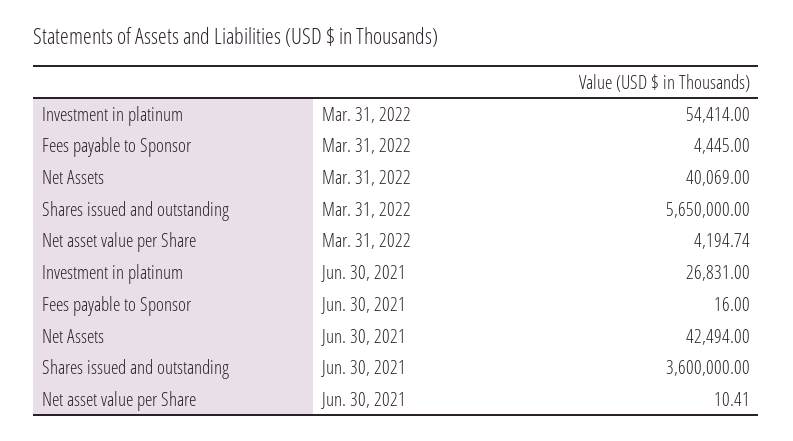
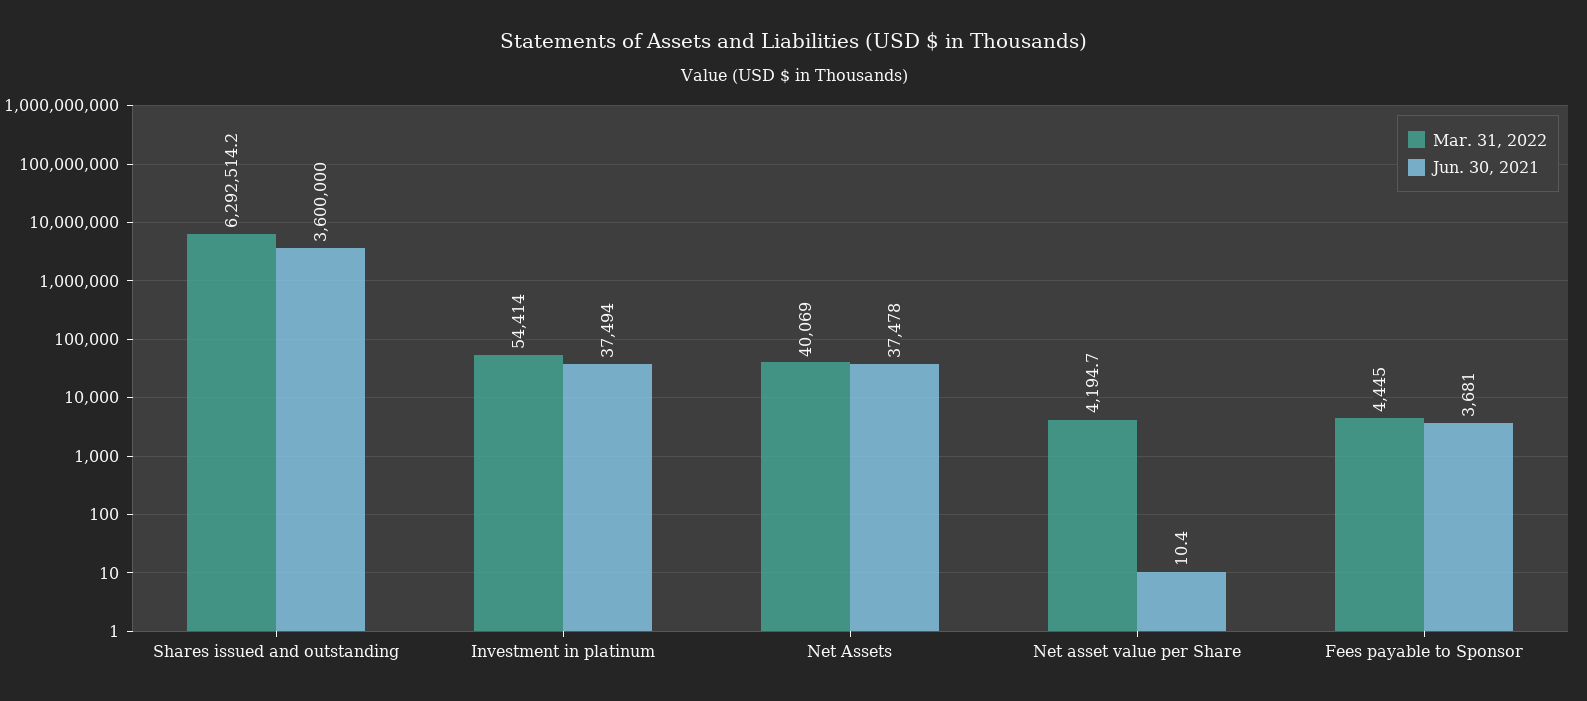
Mar. 31, 2022, Shares issued and outstanding: 5650000 -> 6292514.2
Jun. 30, 2021, Investment in platinum: 26831 -> 37494
Jun. 30, 2021, Fees payable to Sponsor: 16 -> 3681
Jun. 30, 2021, Net Assets: 42494 -> 37478

